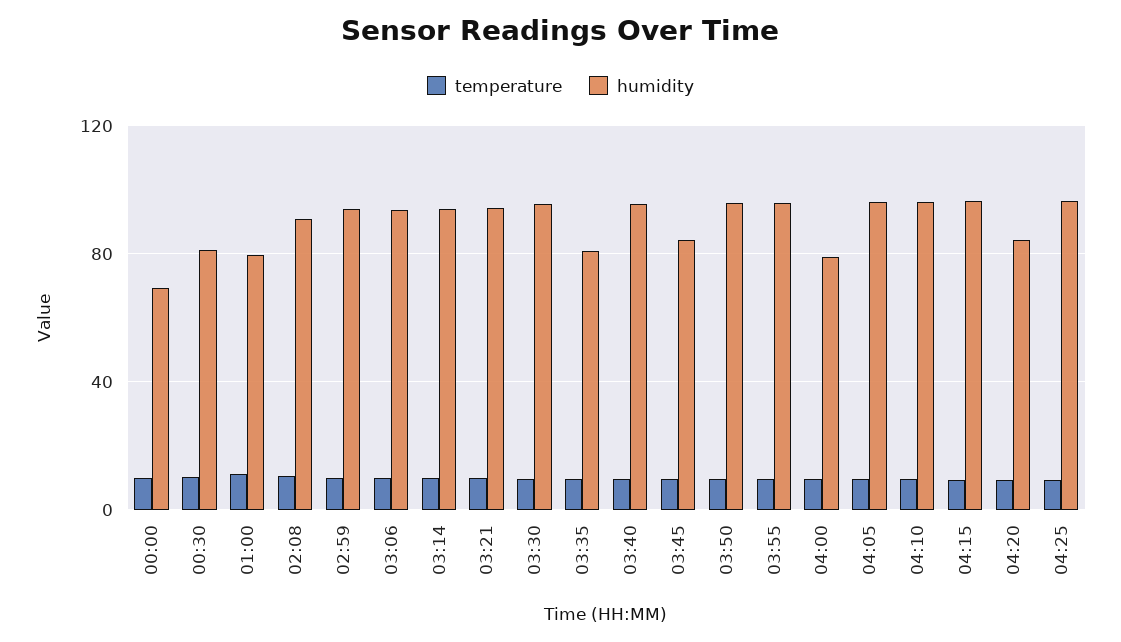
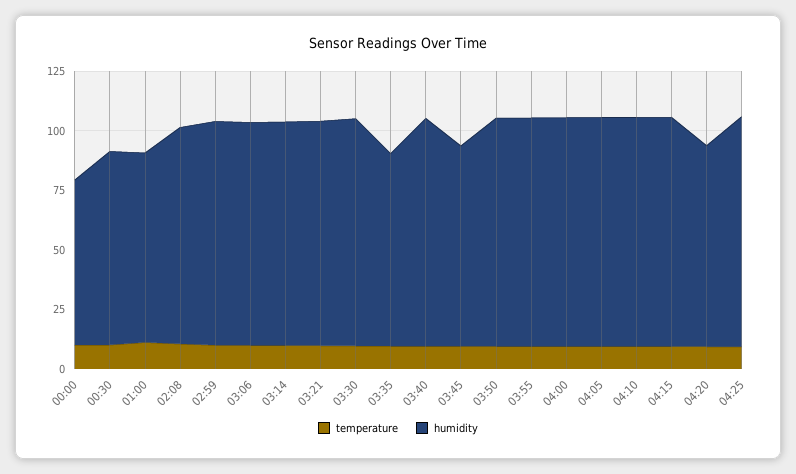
humidity, 04:00: 80 -> 95

